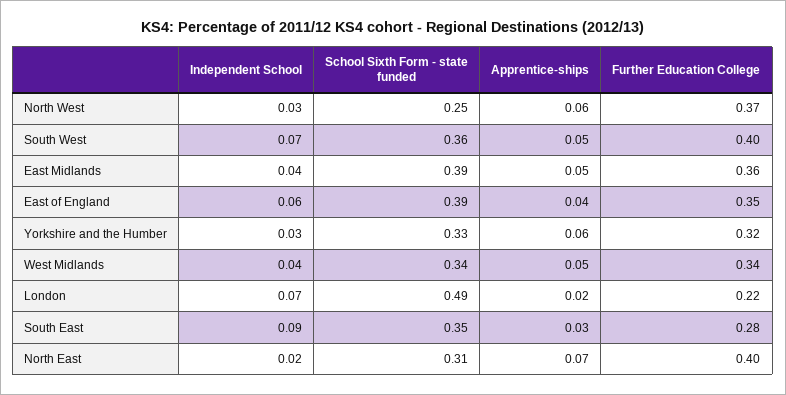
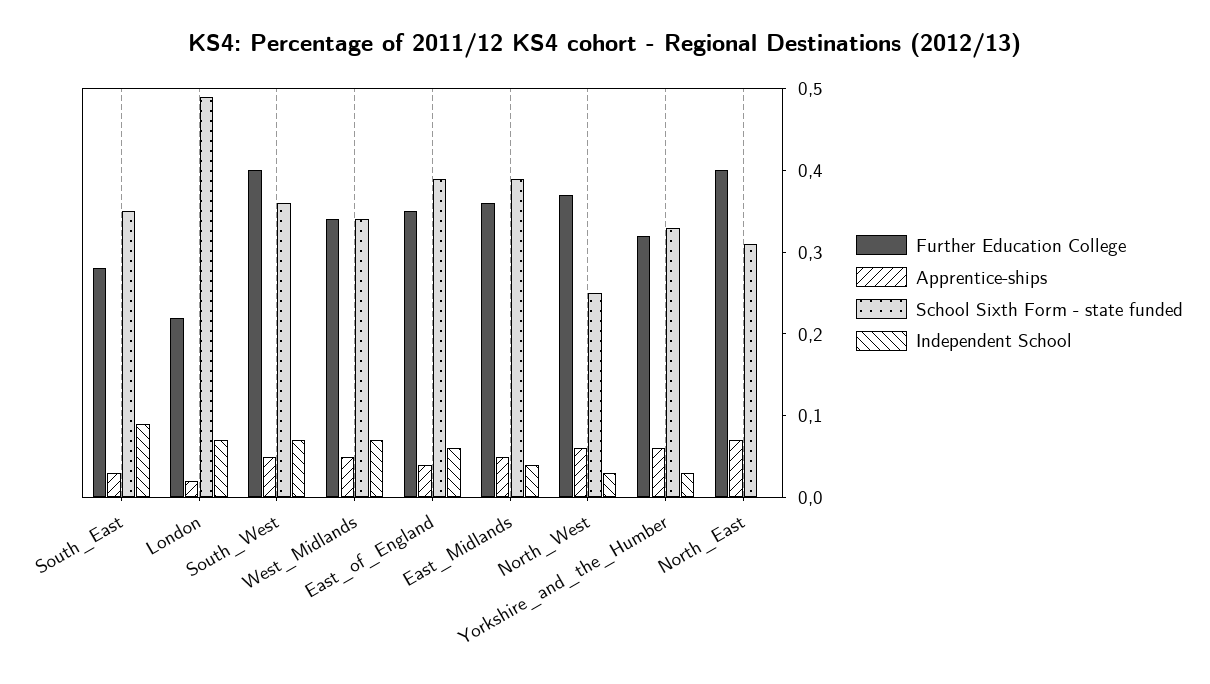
Independent School, West Midlands: 0.04 -> 0.07
Independent School, North East: 0.02 -> 0

